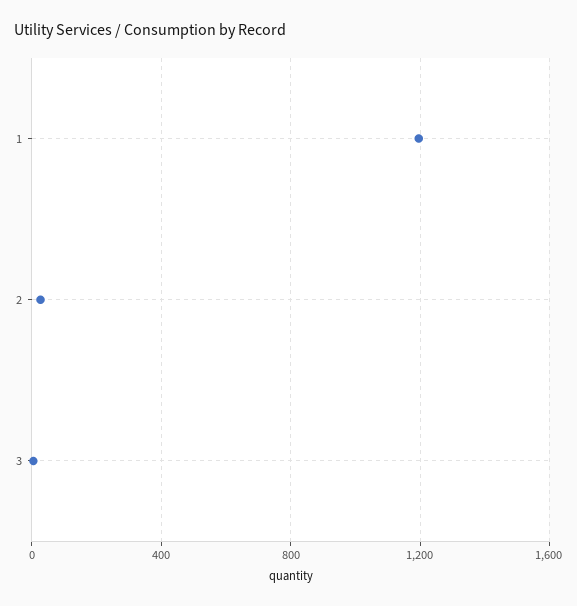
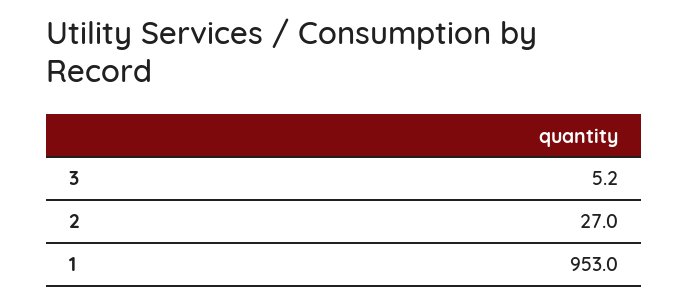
1: 1200 -> 953

